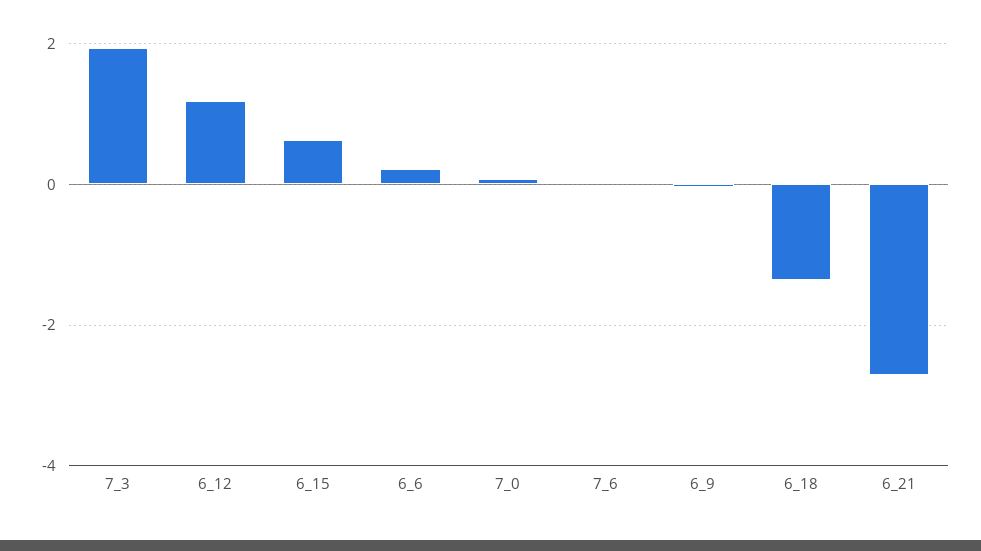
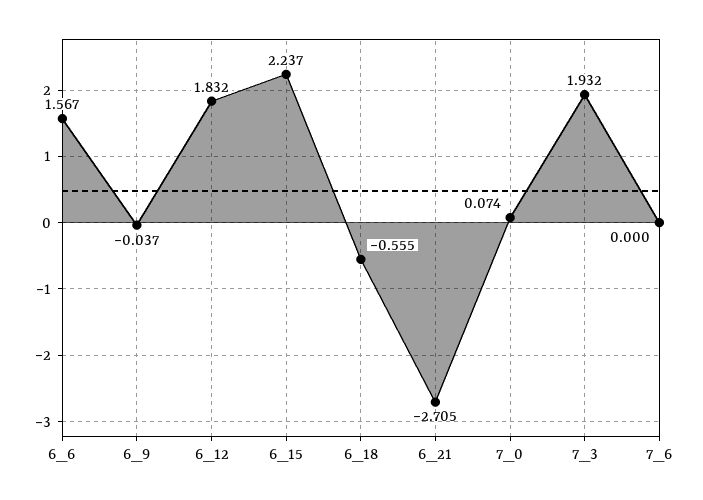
6_12: 1.2 -> 1.832
6_15: 0.6 -> 2.237
6_6: 0.2 -> 1.567
6_18: -1.4 -> -0.555

